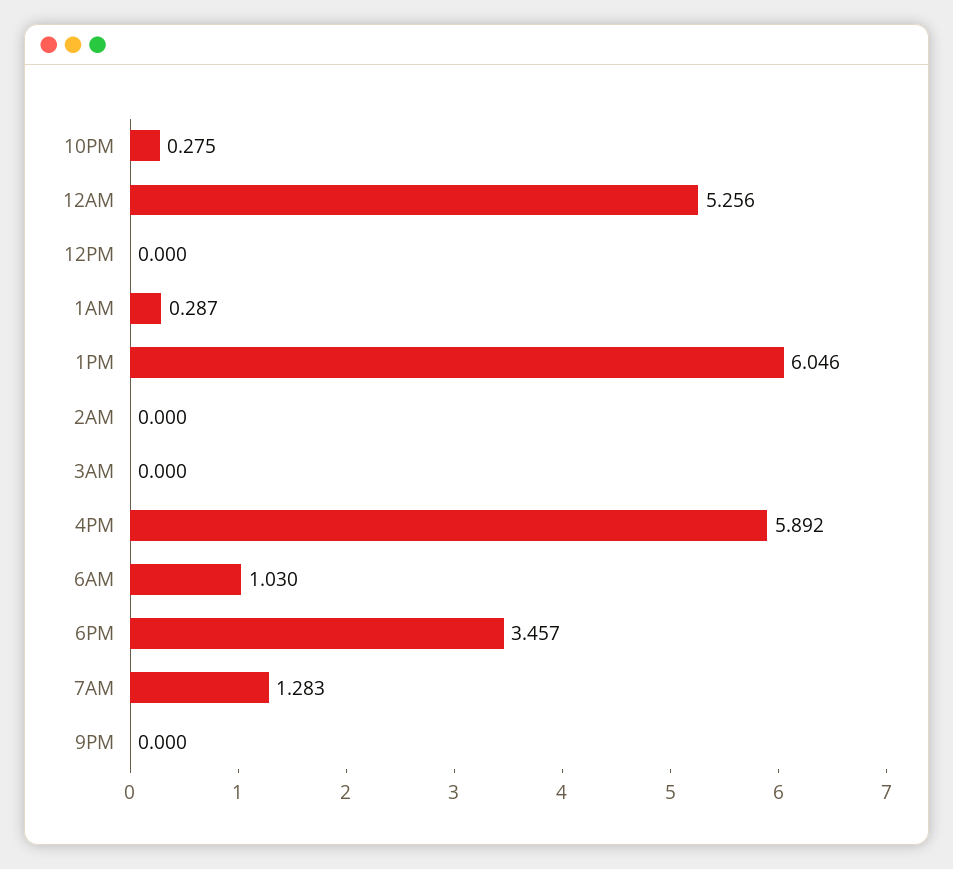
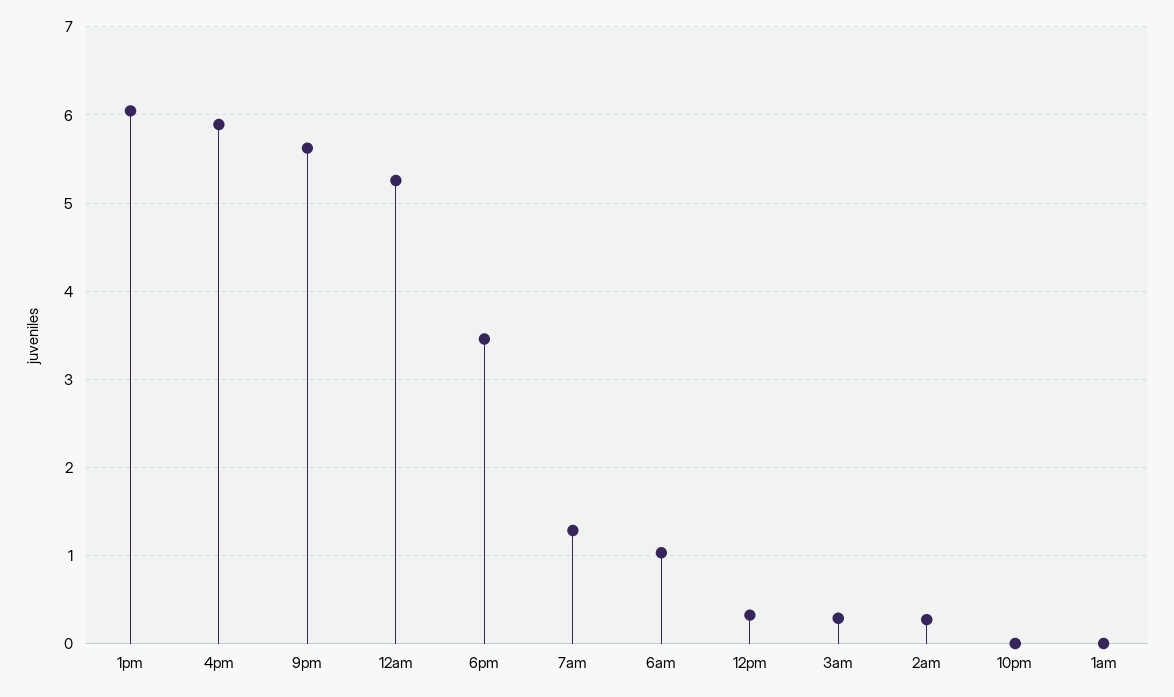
10PM: 0.275 -> 0
12PM: 0 -> 0.3
1AM: 0.287 -> 0
2AM: 0 -> 0.3
3AM: 0 -> 0.3
9PM: 0 -> 5.6

